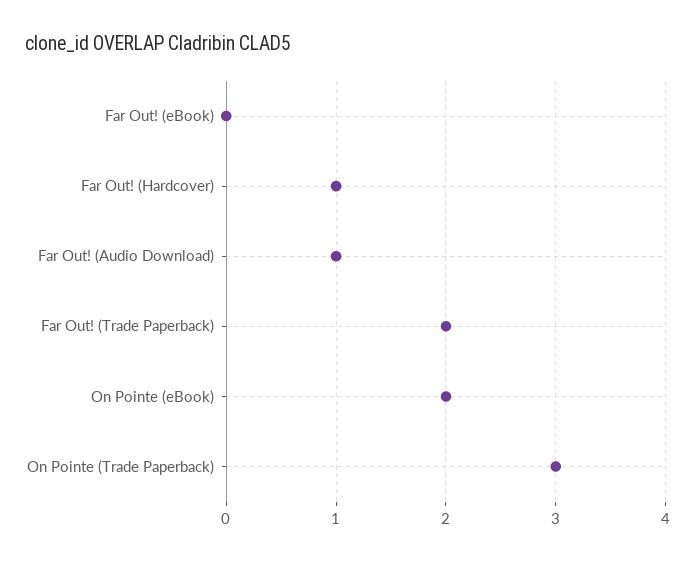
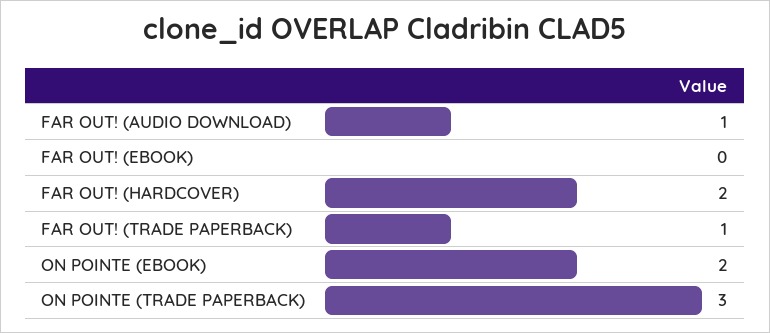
Far Out! (Hardcover): 1 -> 2
Far Out! (Trade Paperback): 2 -> 1

